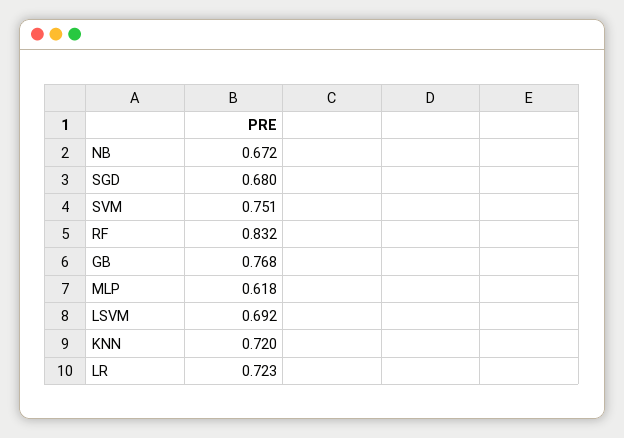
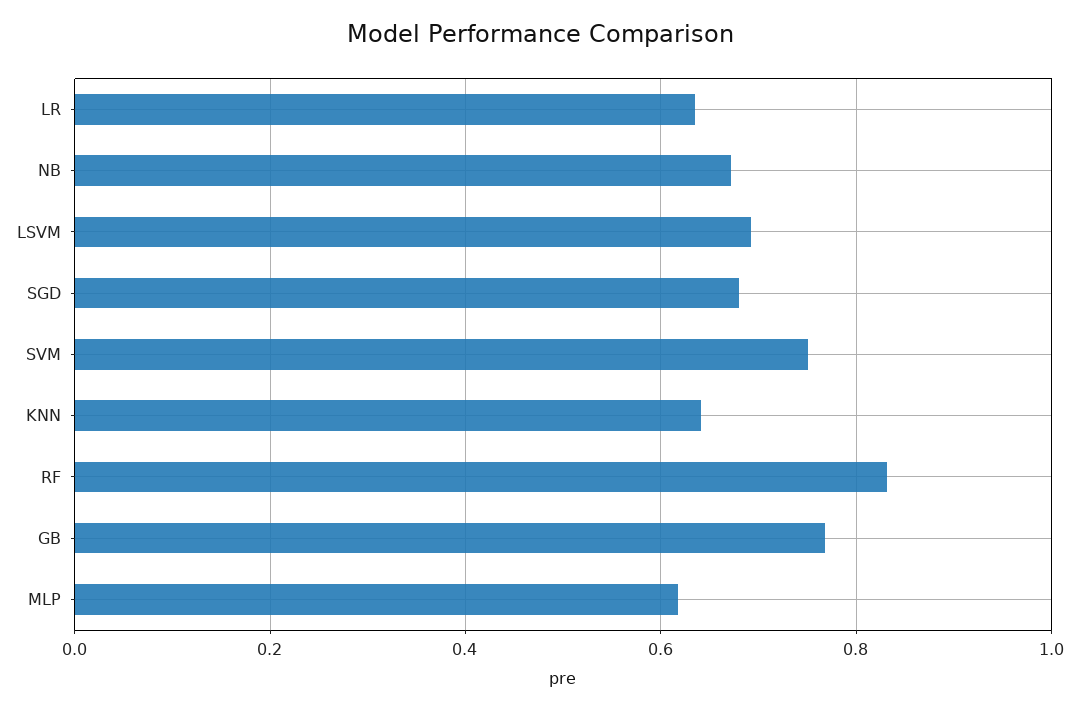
KNN: 0.72 -> 0.64
LR: 0.723 -> 0.64

